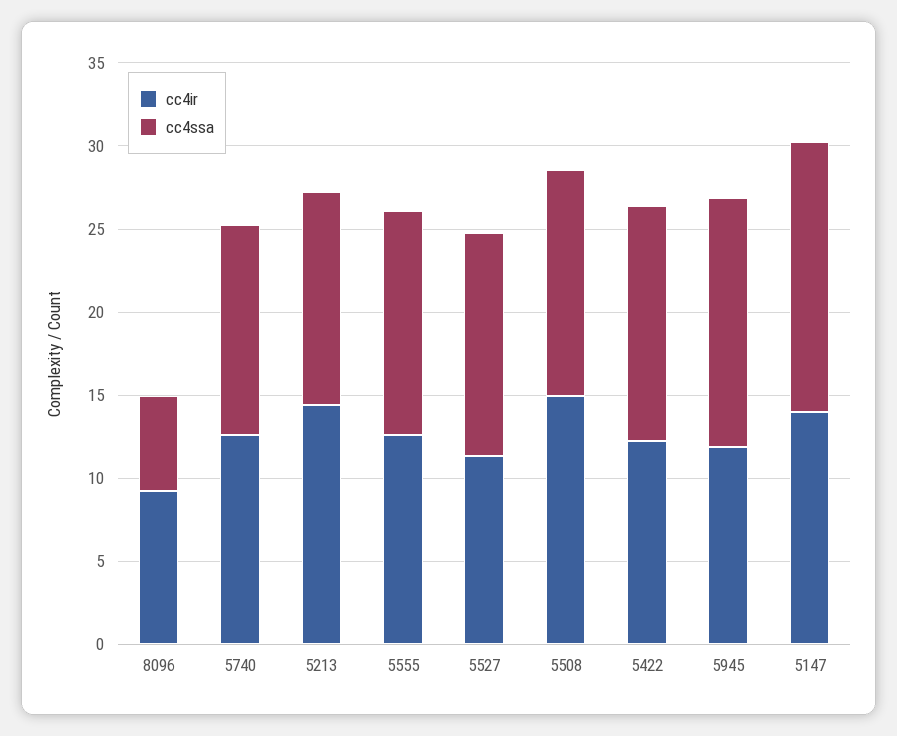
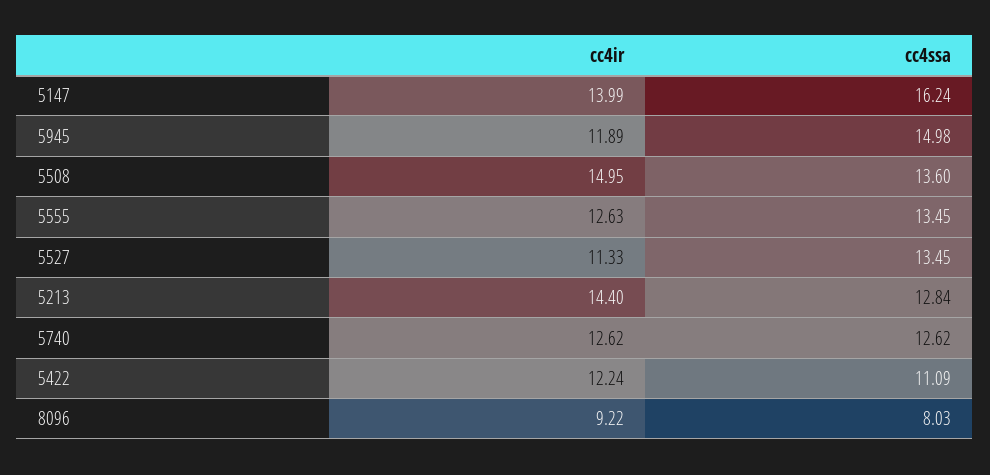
cc4ssa, 8096: 6 -> 8.03
cc4ssa, 5422: 14 -> 11.09

